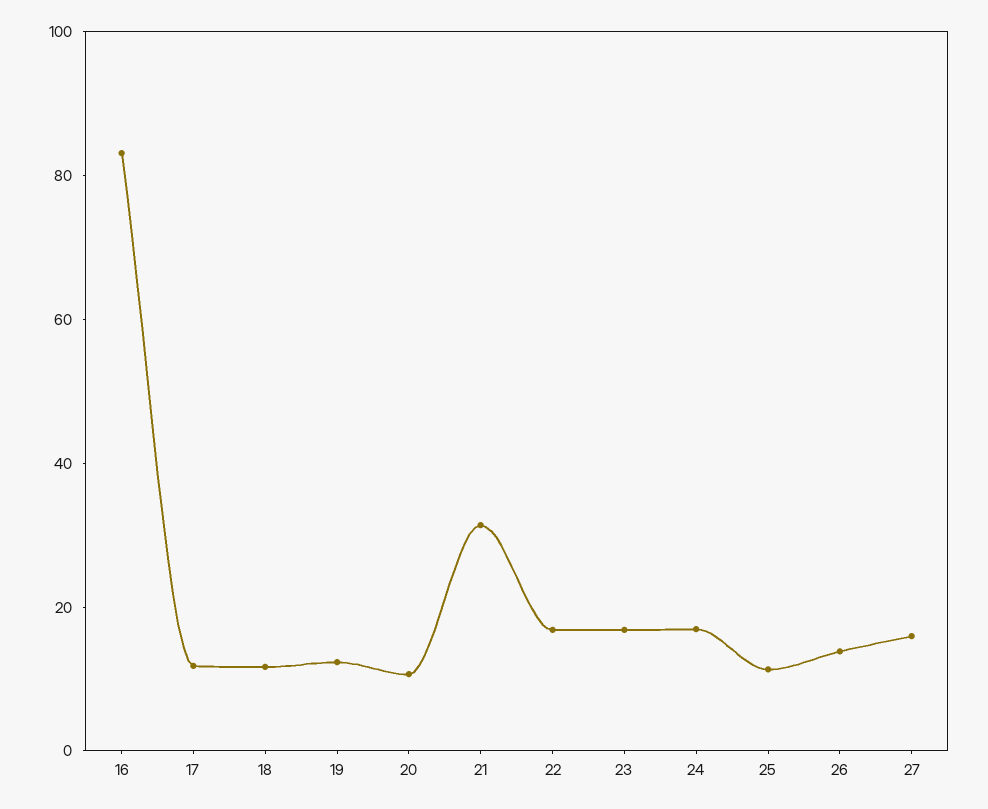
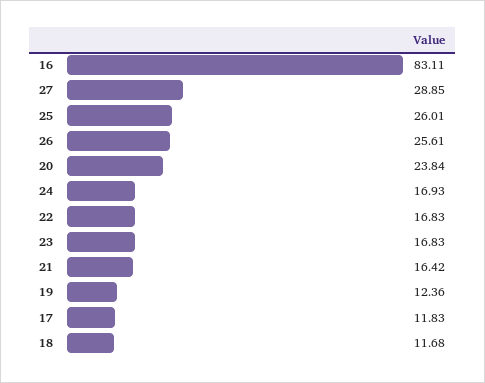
20: 10 -> 23.84
21: 30 -> 16.42
25: 10 -> 26.01
26: 15 -> 25.61
27: 15 -> 28.85

